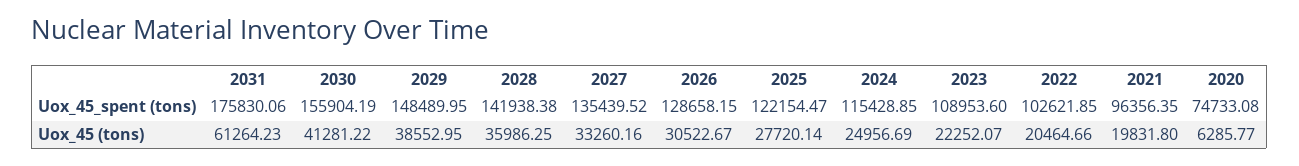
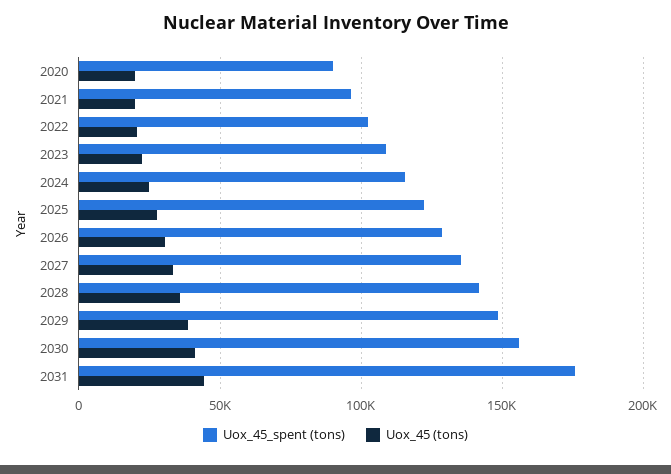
Uox_45_spent (tons), 2020: 74733.08 -> 90000
Uox_45 (tons), 2031: 61264.23 -> 45000
Uox_45 (tons), 2020: 6285.77 -> 20000

